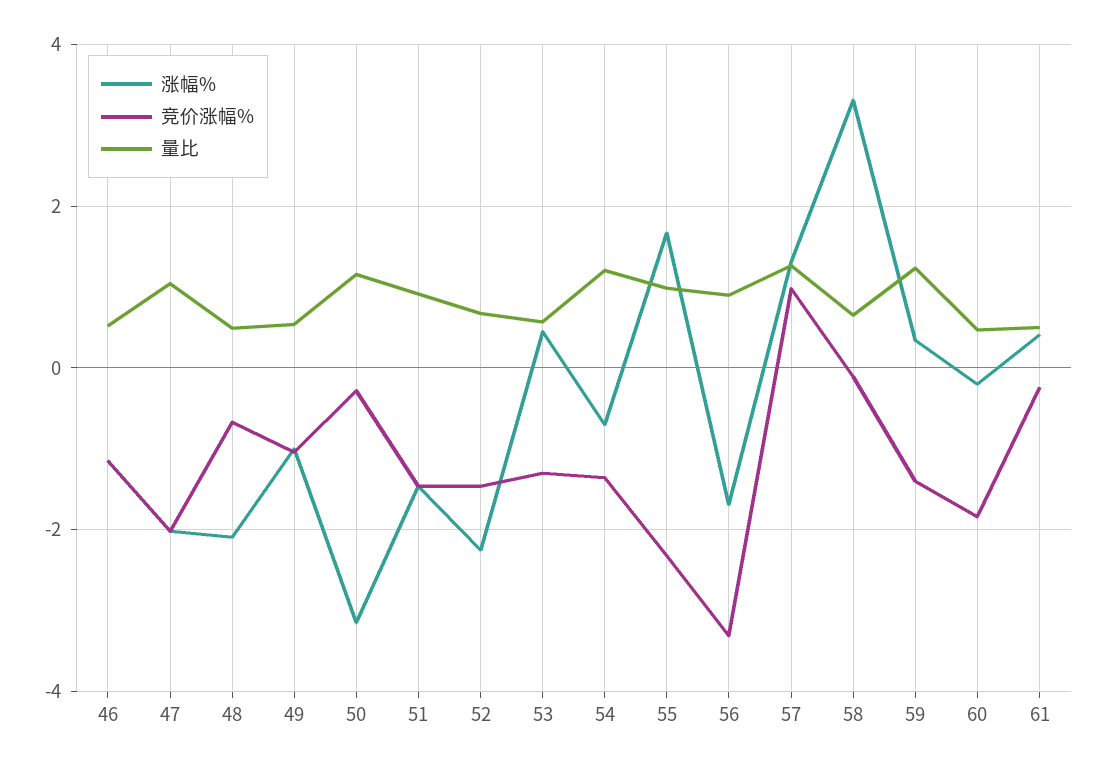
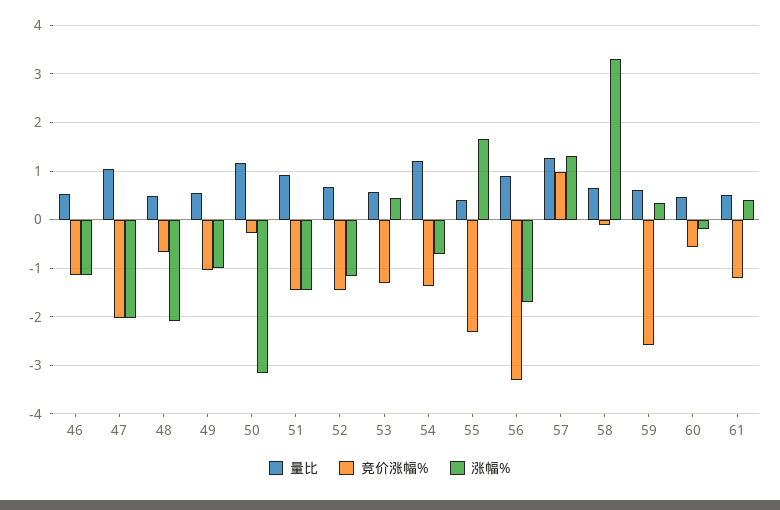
涨幅%, 52: -2.2 -> -1.2
量比, 55: 1 -> 0.4
竞价涨幅%, 59: -1.4 -> -2.6
量比, 59: 1.2 -> 0.6
竞价涨幅%, 60: -1.8 -> -0.6
竞价涨幅%, 61: -0.2 -> -1.2

